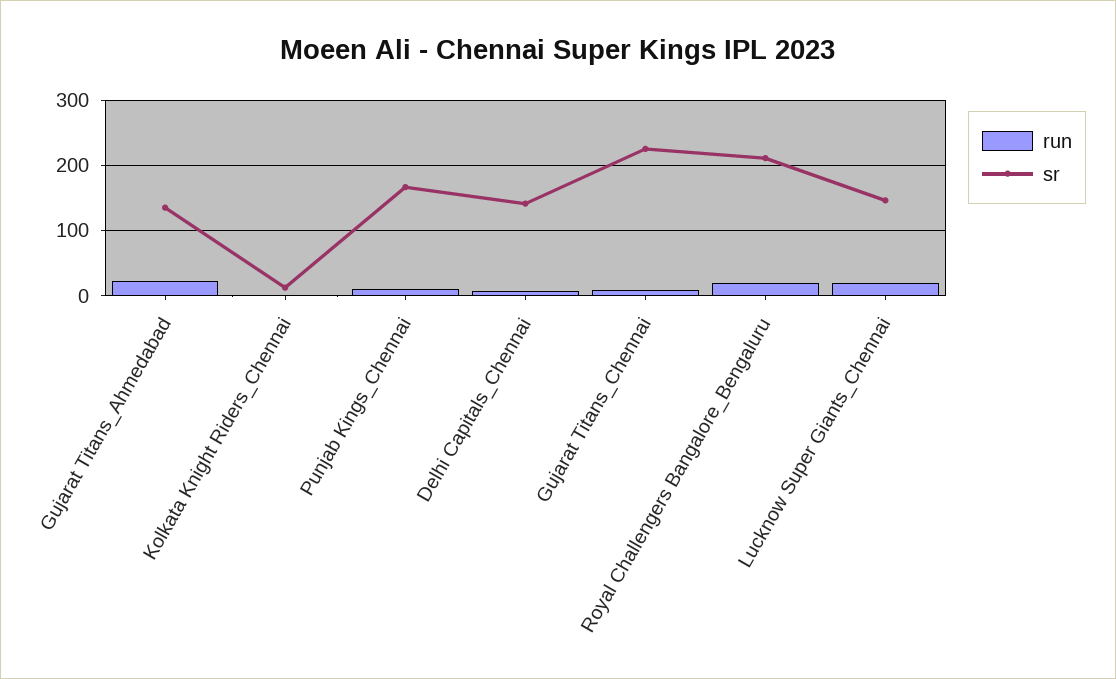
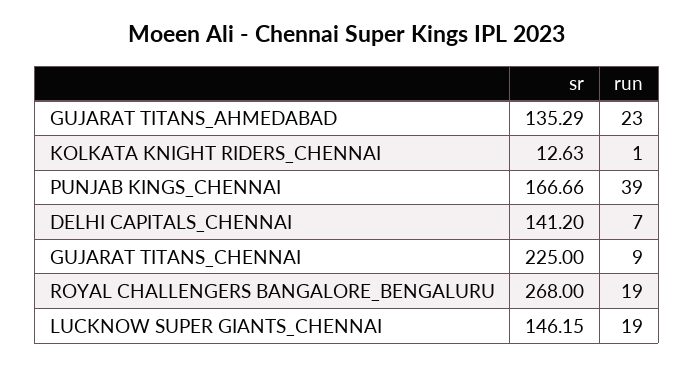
run, Punjab Kings_Chennai: 10 -> 39
sr, Royal Challengers Bangalore_Bengaluru: 210 -> 268

